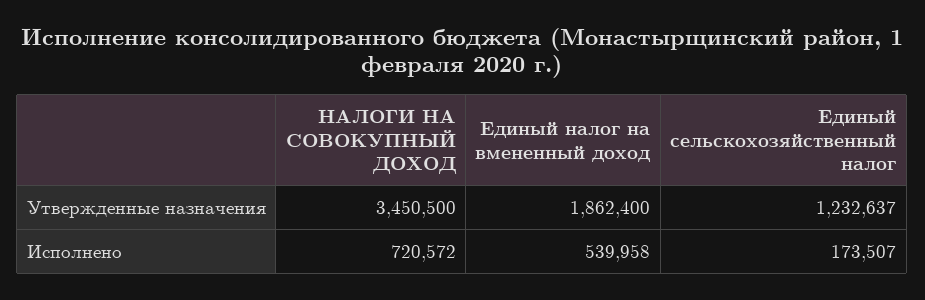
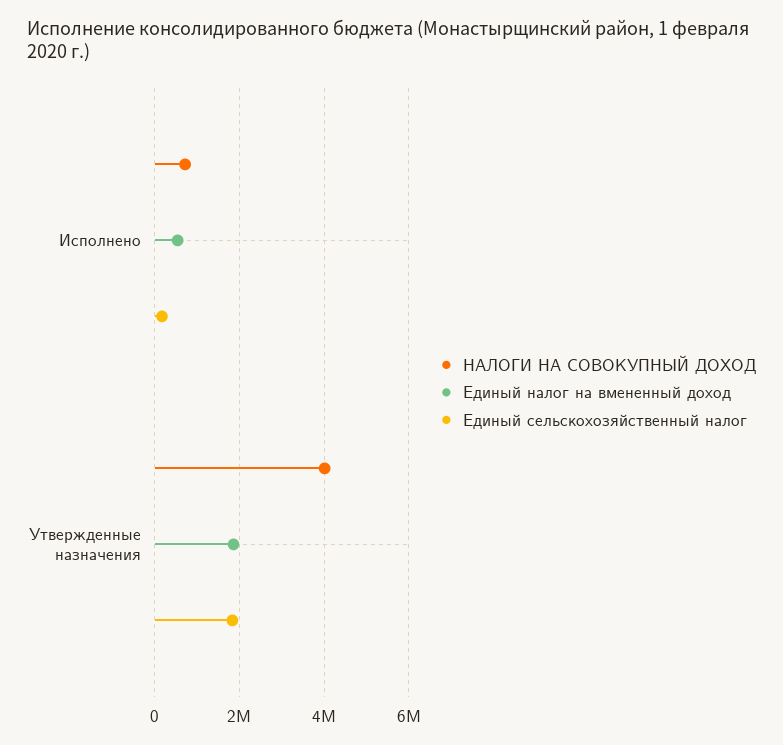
НАЛОГИ НА СОВОКУПНЫЙ ДОХОД, Утвержденные назначения: 3450500 -> 4000000
Единый сельскохозяйственный налог, Утвержденные назначения: 1232637 -> 1800000

